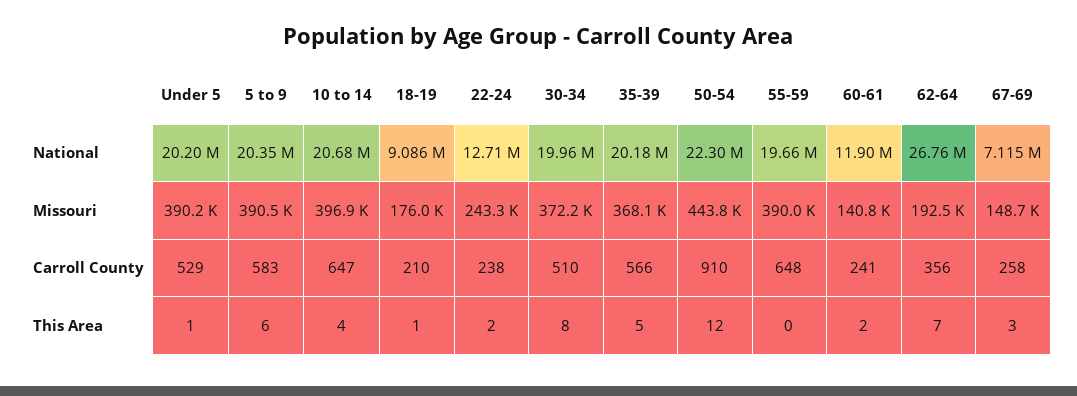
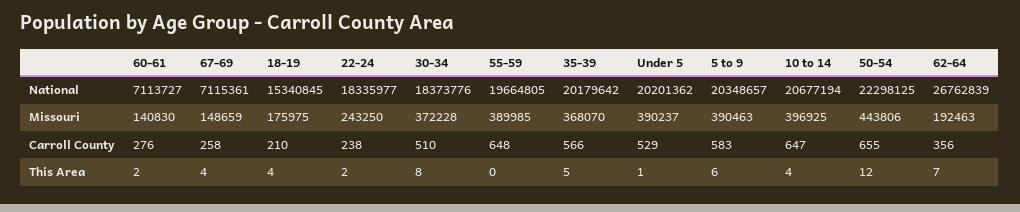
18-19, National: 9086000 -> 15340845
22-24, National: 12710000 -> 18335977
30-34, National: 19960000 -> 18373776
60-61, National: 11900000 -> 7113727
50-54, Carroll County: 910 -> 655
60-61, Carroll County: 241 -> 276
18-19, This Area: 1 -> 4
67-69, This Area: 3 -> 4

